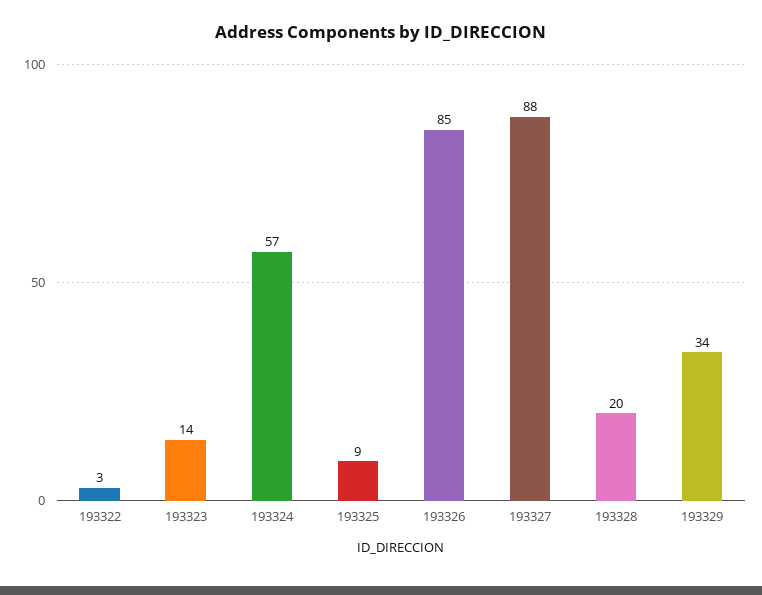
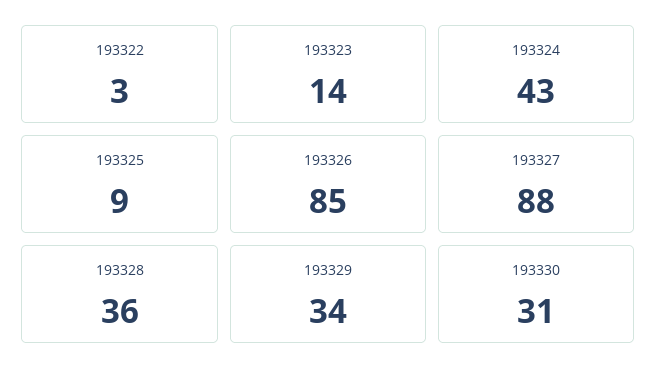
193324: 57 -> 43
193328: 20 -> 36
193330: none -> 31

